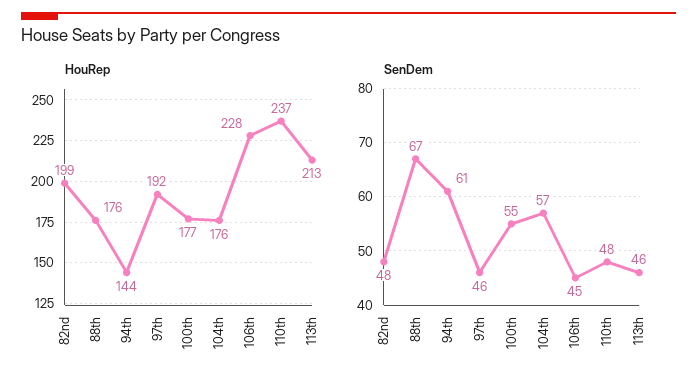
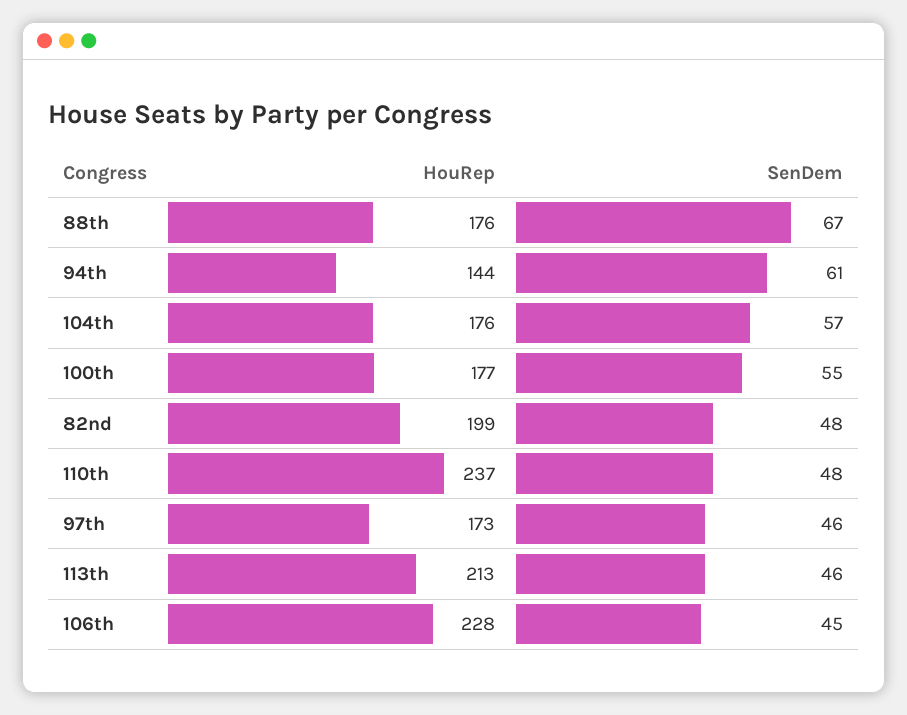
HouRep, 97th: 192 -> 173

